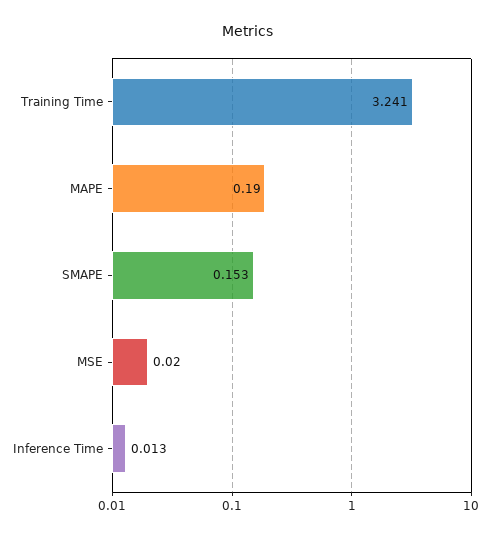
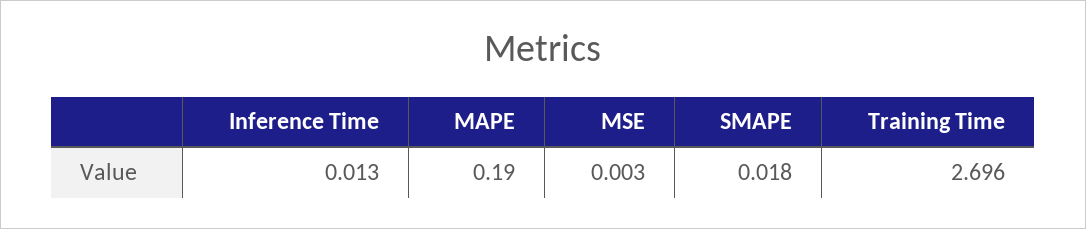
Training Time: 3.241 -> 2.696
SMAPE: 0.153 -> 0.018
MSE: 0.02 -> 0.003

